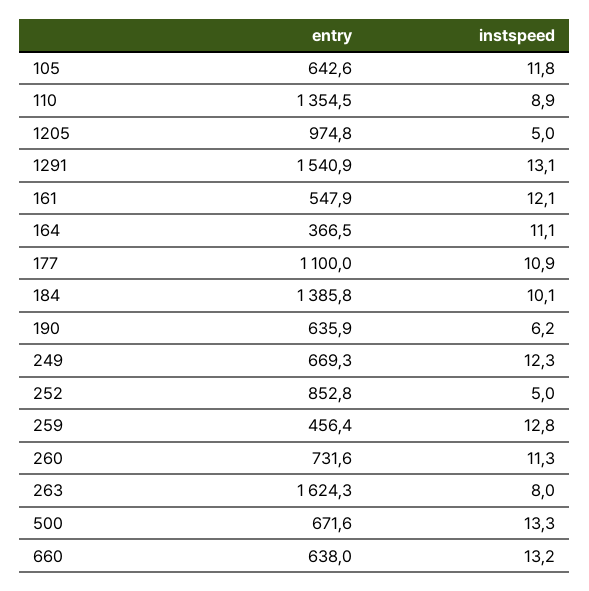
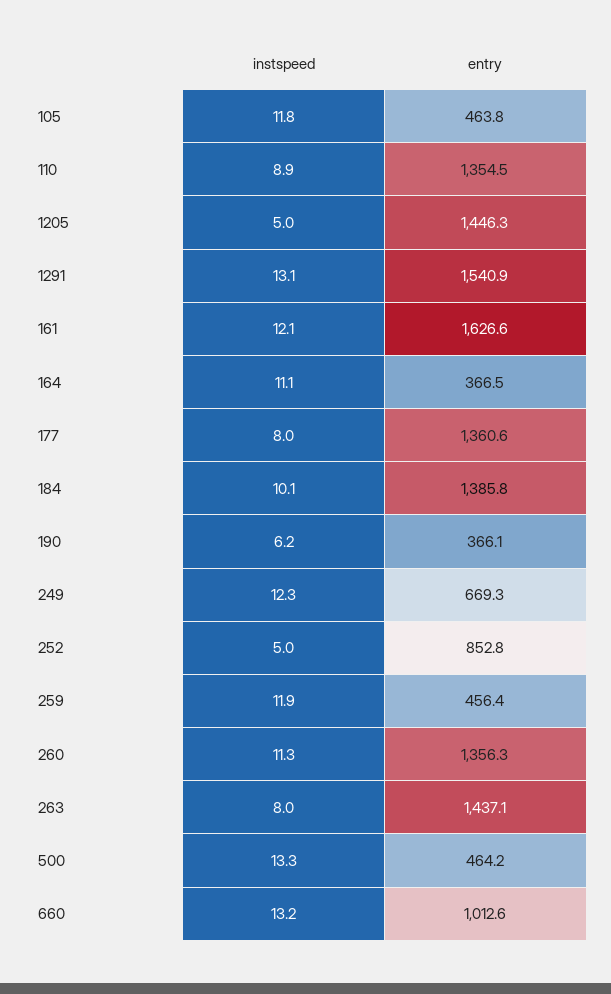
entry, 105: 642.6 -> 463.8
entry, 1205: 974.8 -> 1446.3
entry, 161: 547.9 -> 1626.6
entry, 177: 1100 -> 1360.6
instspeed, 177: 10.9 -> 8
entry, 190: 635.9 -> 366.1
instspeed, 259: 12.8 -> 11.9
entry, 260: 731.6 -> 1356.3
entry, 263: 1624.3 -> 1437.1
entry, 500: 671.6 -> 464.2
entry, 660: 638 -> 1012.6

